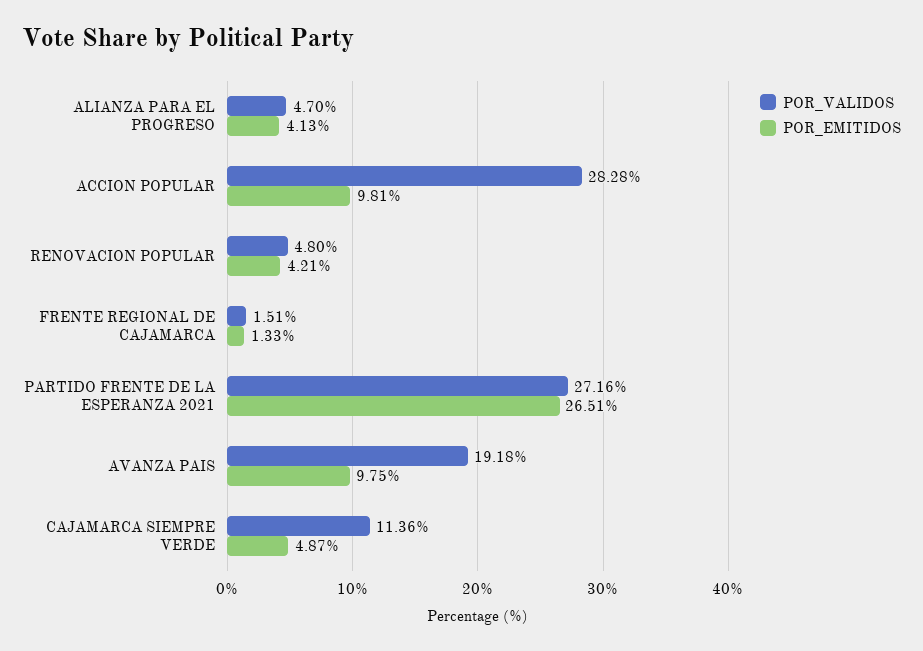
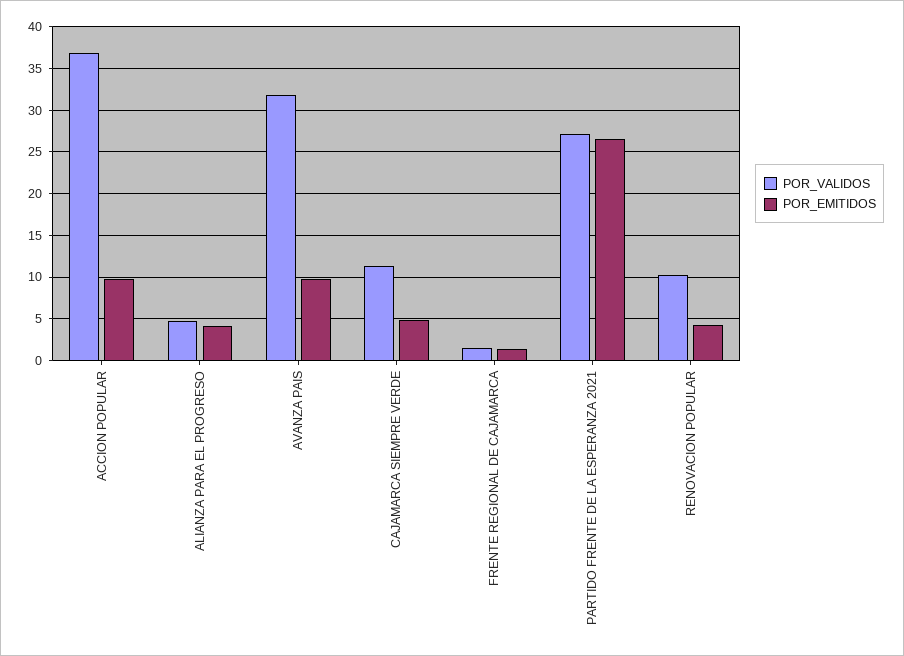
POR_VALIDOS, ACCION POPULAR: 28.28 -> 37
POR_VALIDOS, RENOVACION POPULAR: 4.8 -> 10
POR_VALIDOS, AVANZA PAIS: 19.18 -> 32

